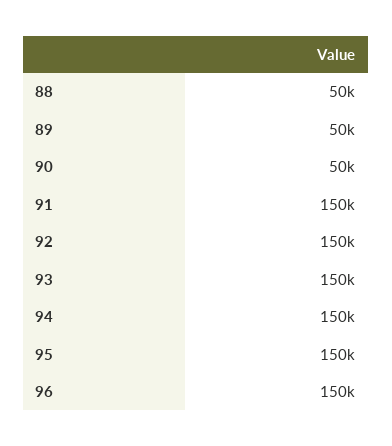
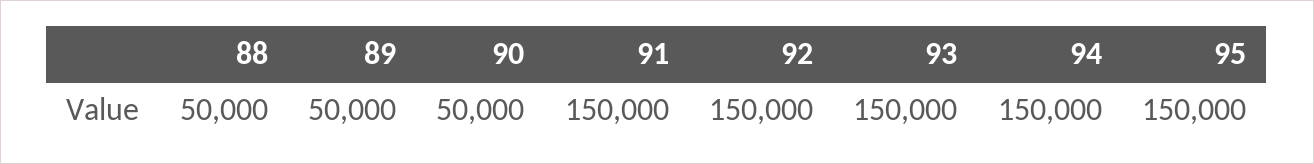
96: 150000 -> none

